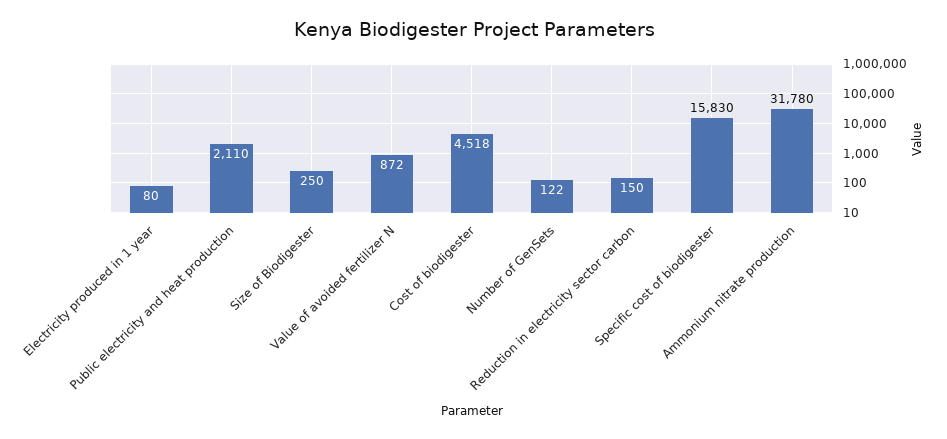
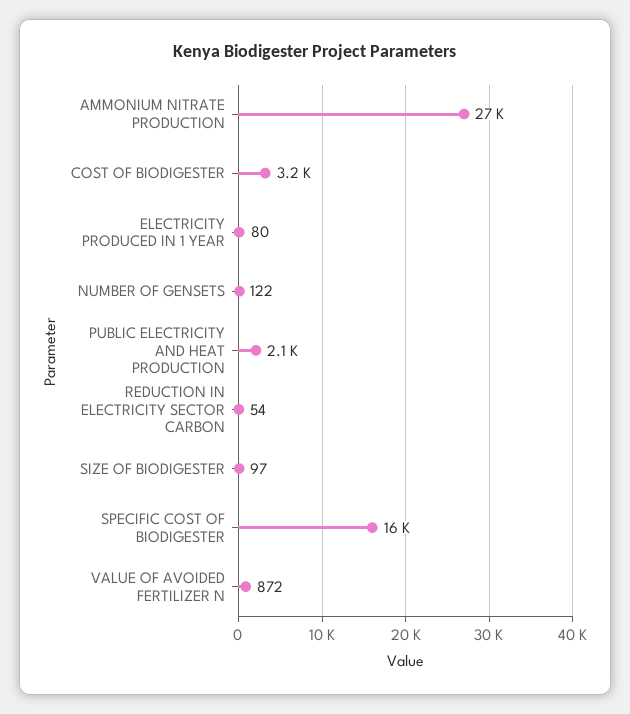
Size of Biodigester: 250 -> 97
Cost of biodigester: 4518 -> 3200
Reduction in electricity sector carbon: 150 -> 54
Ammonium nitrate production: 31780 -> 27000

